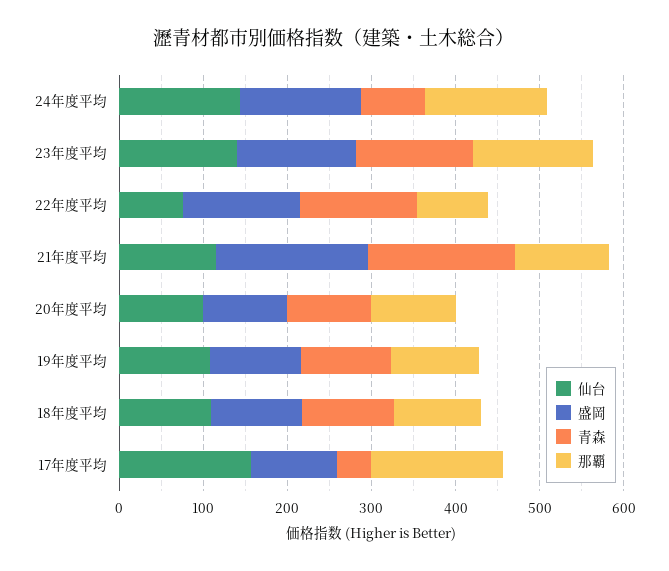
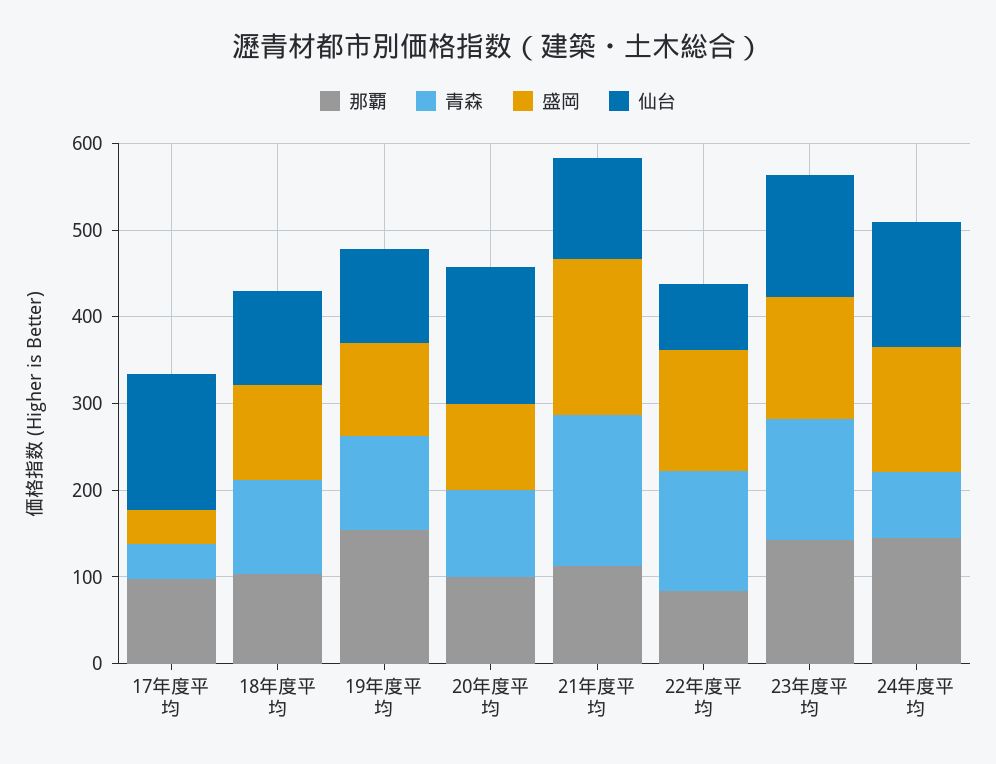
仙台, 20年度平均: 100 -> 160
那覇, 19年度平均: 100 -> 160
盛岡, 17年度平均: 100 -> 40
那覇, 17年度平均: 160 -> 100

